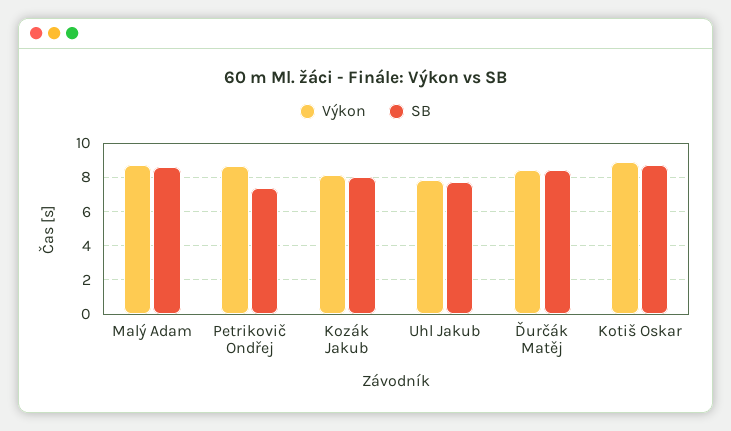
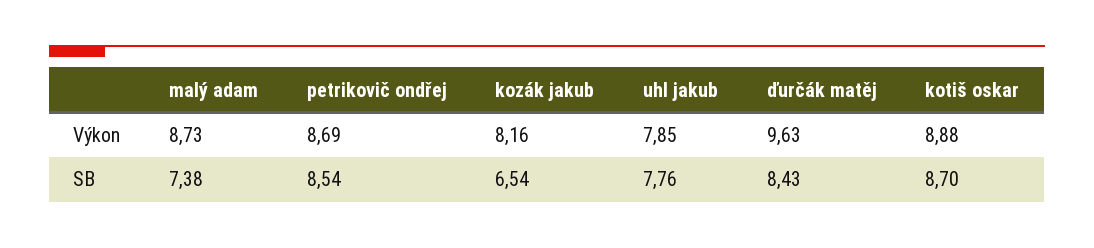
SB, Malý Adam: 8.5 -> 7.38
SB, Petrikovič Ondřej: 7.5 -> 8.54
SB, Kozák Jakub: 8 -> 6.54
Výkon, Ďurčák Matěj: 8.5 -> 9.63

